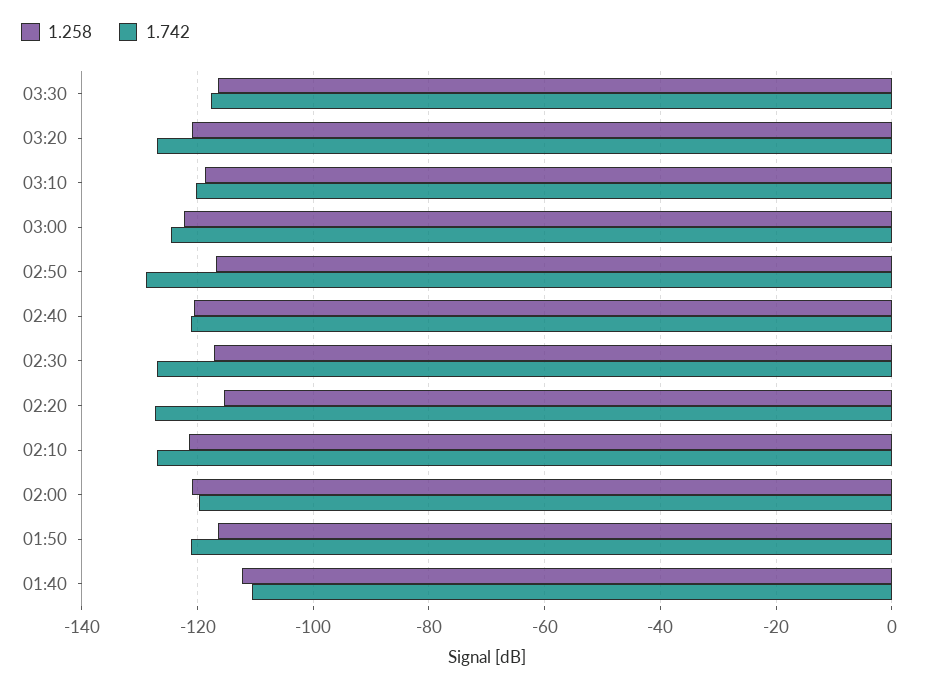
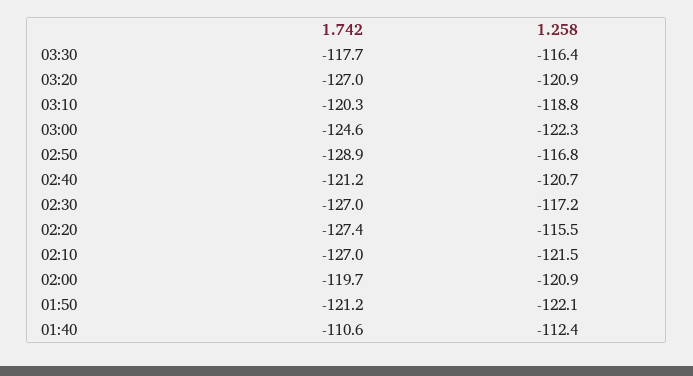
1.258, 01:50: -116 -> -122.1

